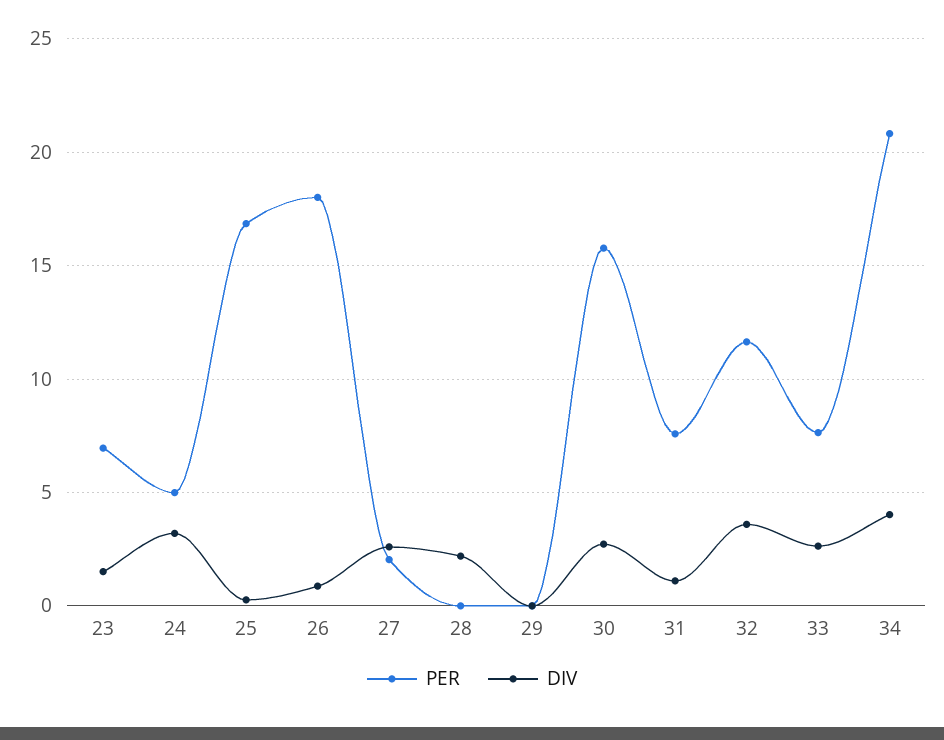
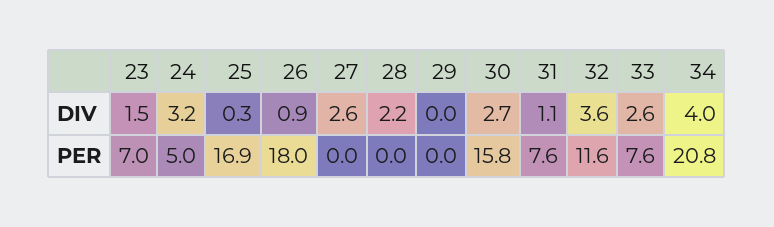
PER, 27: 2 -> 0

